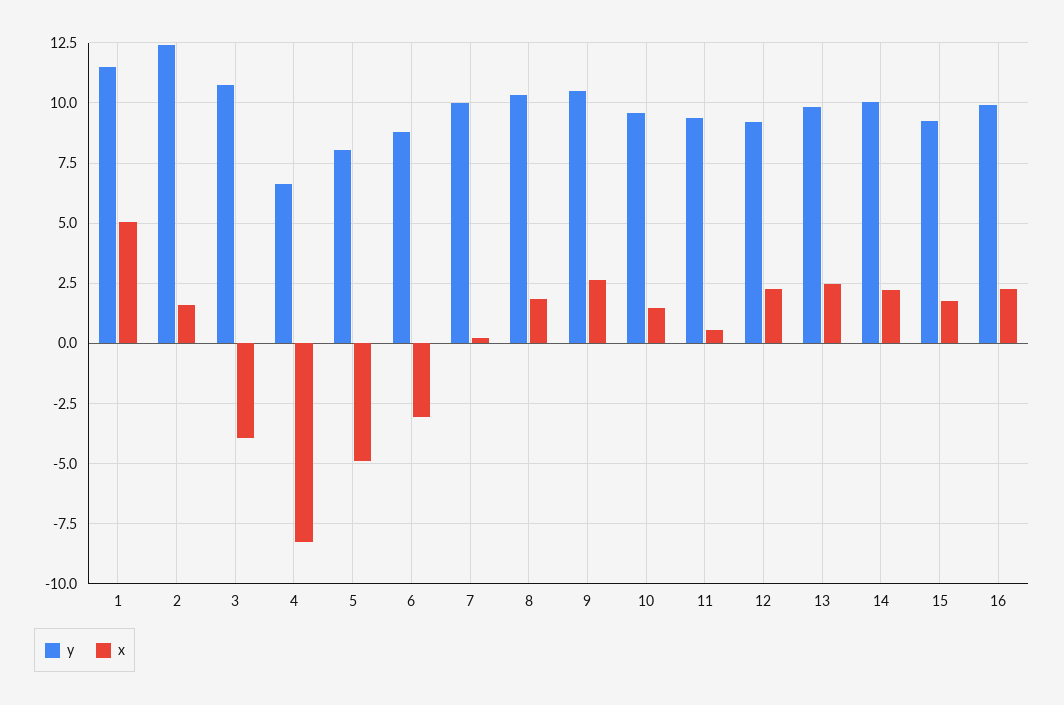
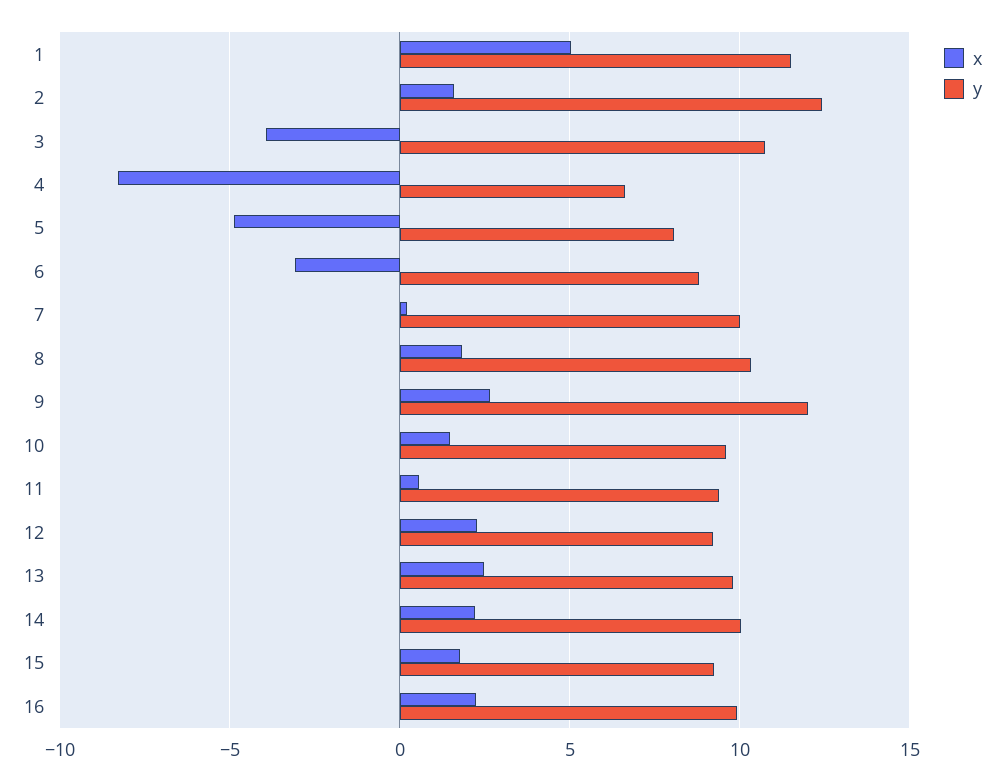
y, 9: 10.5 -> 12

